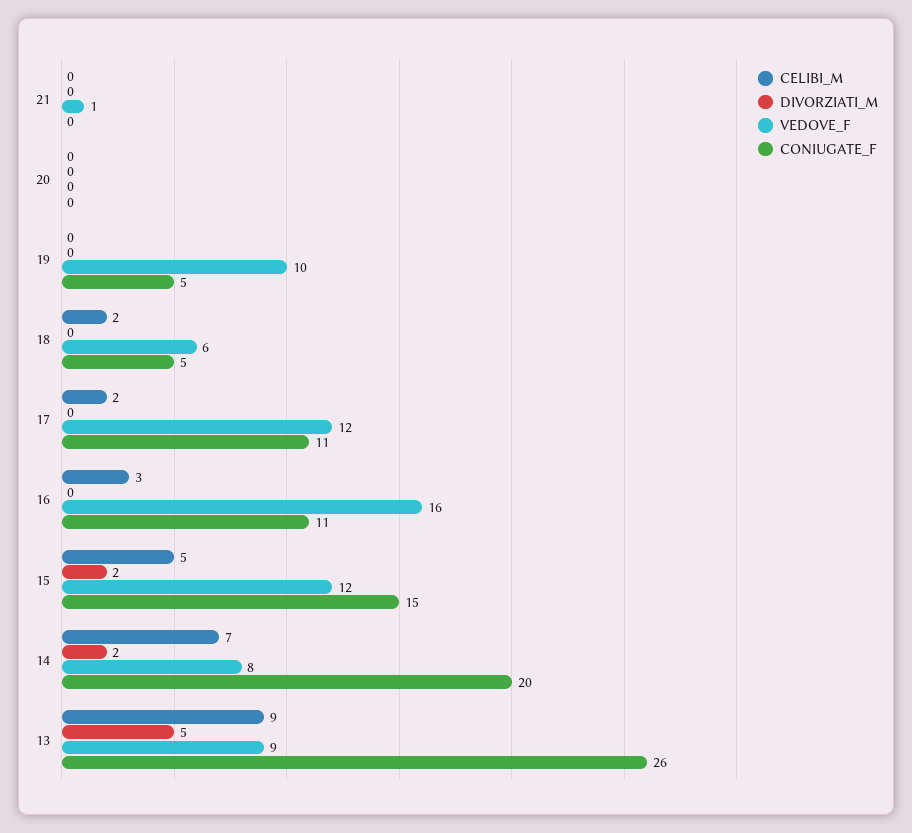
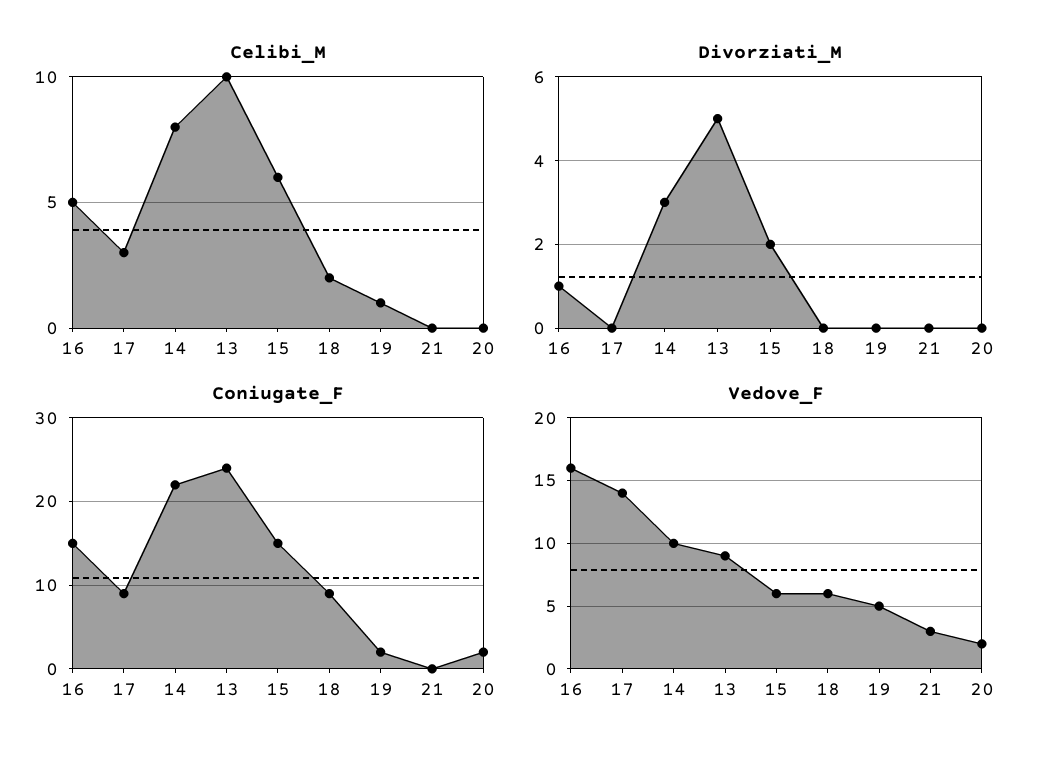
VEDOVE_F, 21: 1 -> 3
VEDOVE_F, 20: 0 -> 2
CONIUGATE_F, 20: 0 -> 2
CELIBI_M, 19: 0 -> 1
VEDOVE_F, 19: 10 -> 5
CONIUGATE_F, 19: 5 -> 2
CONIUGATE_F, 18: 5 -> 9
CELIBI_M, 17: 2 -> 3
VEDOVE_F, 17: 12 -> 14
CONIUGATE_F, 17: 11 -> 9
CELIBI_M, 16: 3 -> 5
DIVORZIATI_M, 16: 0 -> 1
CONIUGATE_F, 16: 11 -> 15
CELIBI_M, 15: 5 -> 6
VEDOVE_F, 15: 12 -> 6
CELIBI_M, 14: 7 -> 8
DIVORZIATI_M, 14: 2 -> 3
VEDOVE_F, 14: 8 -> 10
CONIUGATE_F, 14: 20 -> 22
CELIBI_M, 13: 9 -> 10
CONIUGATE_F, 13: 26 -> 24

